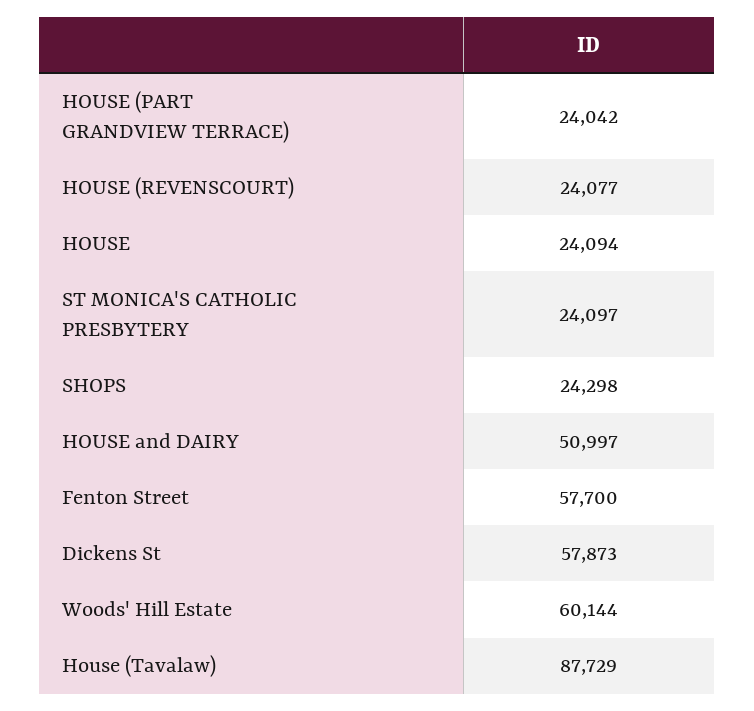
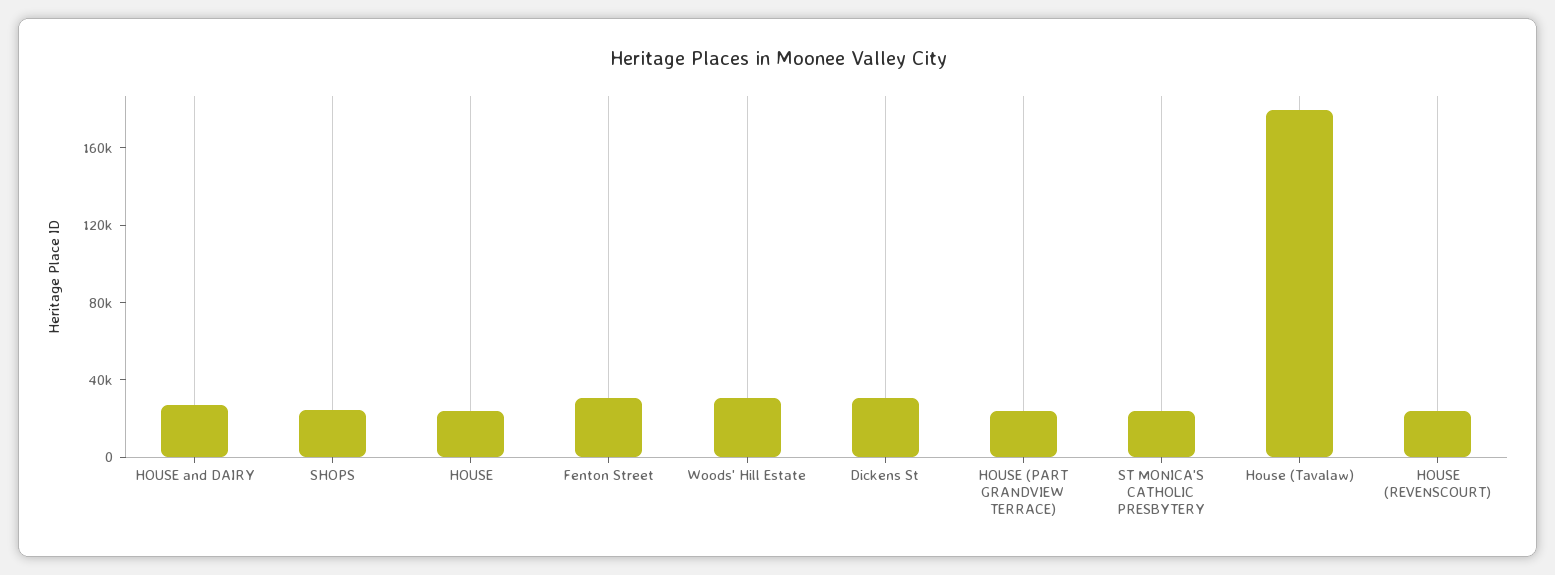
HOUSE and DAIRY: 50997 -> 30000
Fenton Street: 57700 -> 30000
Dickens St: 57873 -> 30000
Woods' Hill Estate: 60144 -> 30000
House (Tavalaw): 87729 -> 180000

